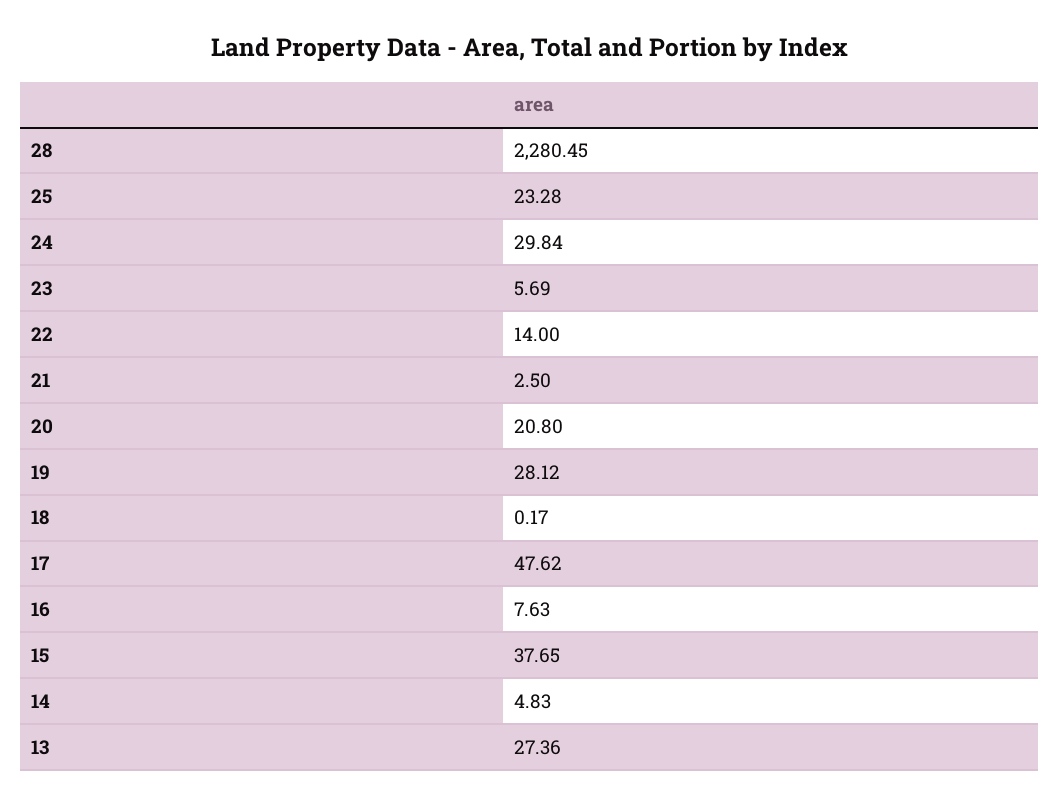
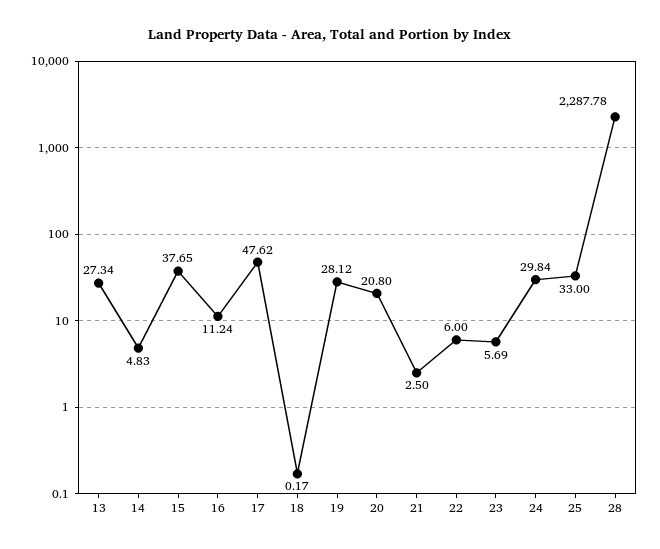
28: 2280.45 -> 2287.78
25: 23.28 -> 33
22: 14 -> 6
16: 7.63 -> 11.24
13: 27.36 -> 27.34

